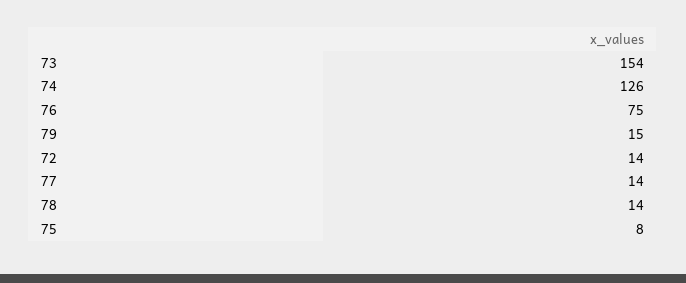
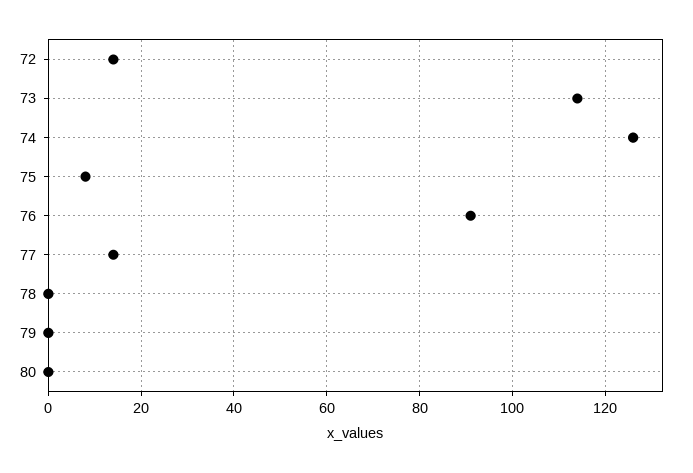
73: 154 -> 115
76: 75 -> 90
79: 15 -> 0
78: 14 -> 0
80: none -> 0

